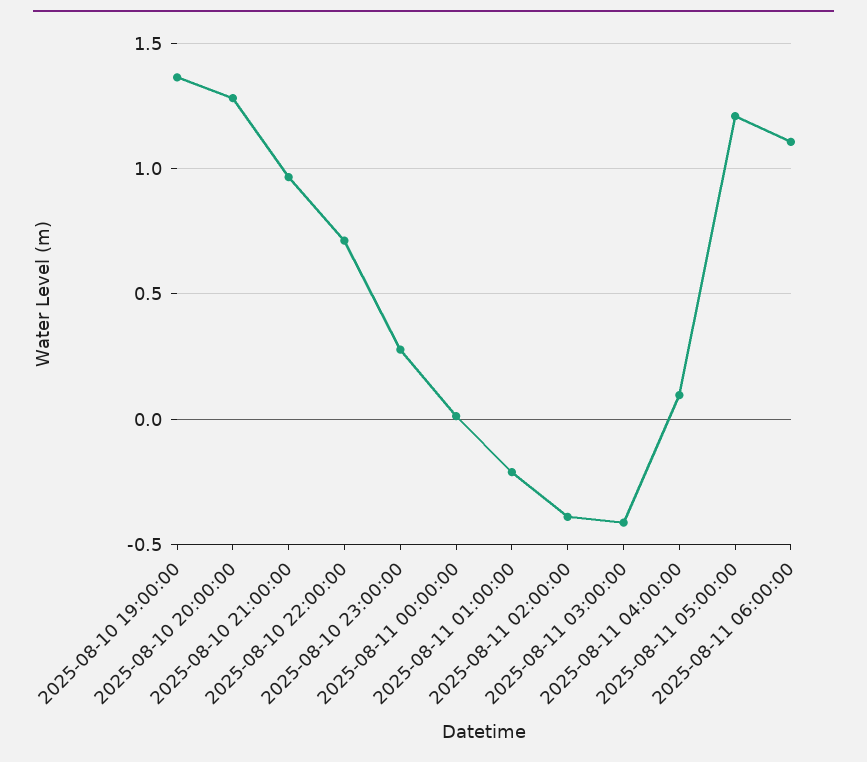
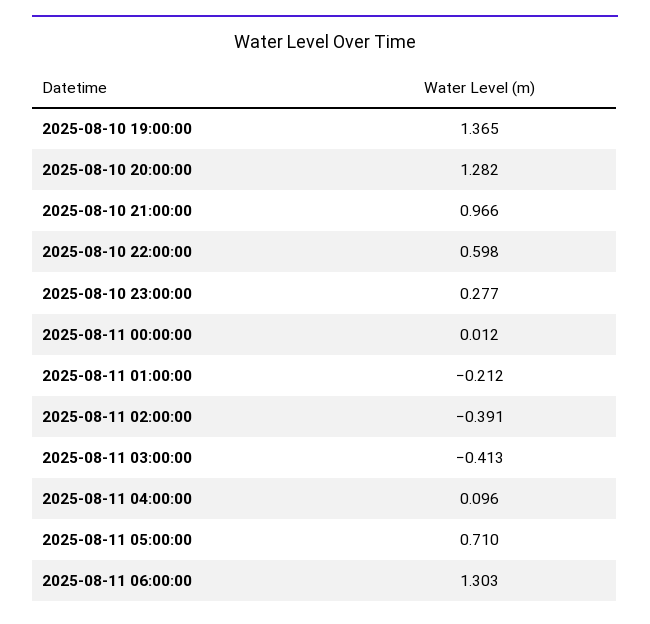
2025-08-10 22:00:00: 0.7 -> 0.598
2025-08-11 05:00:00: 1.2 -> 0.71
2025-08-11 06:00:00: 1.1 -> 1.303

